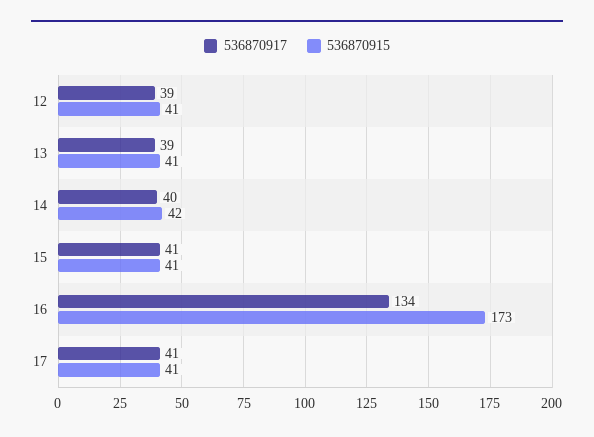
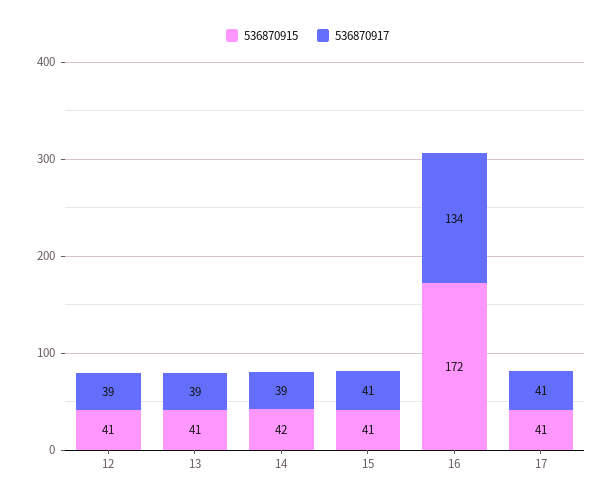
536870917, 14: 40 -> 39
536870915, 16: 173 -> 172

